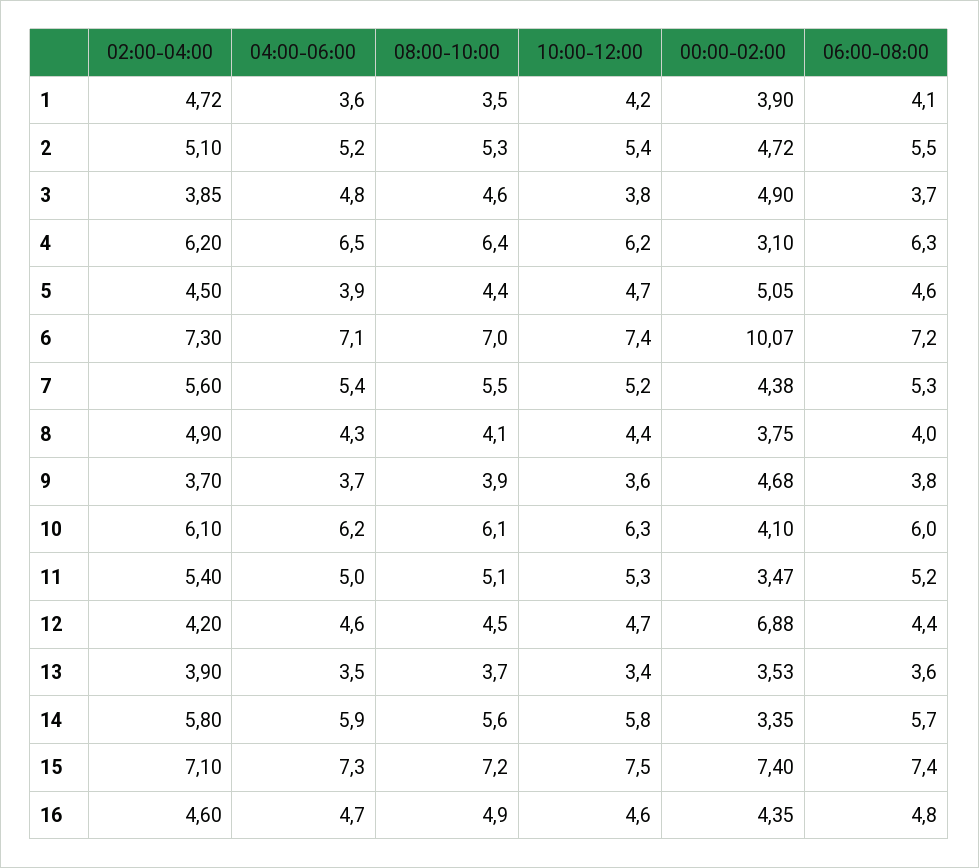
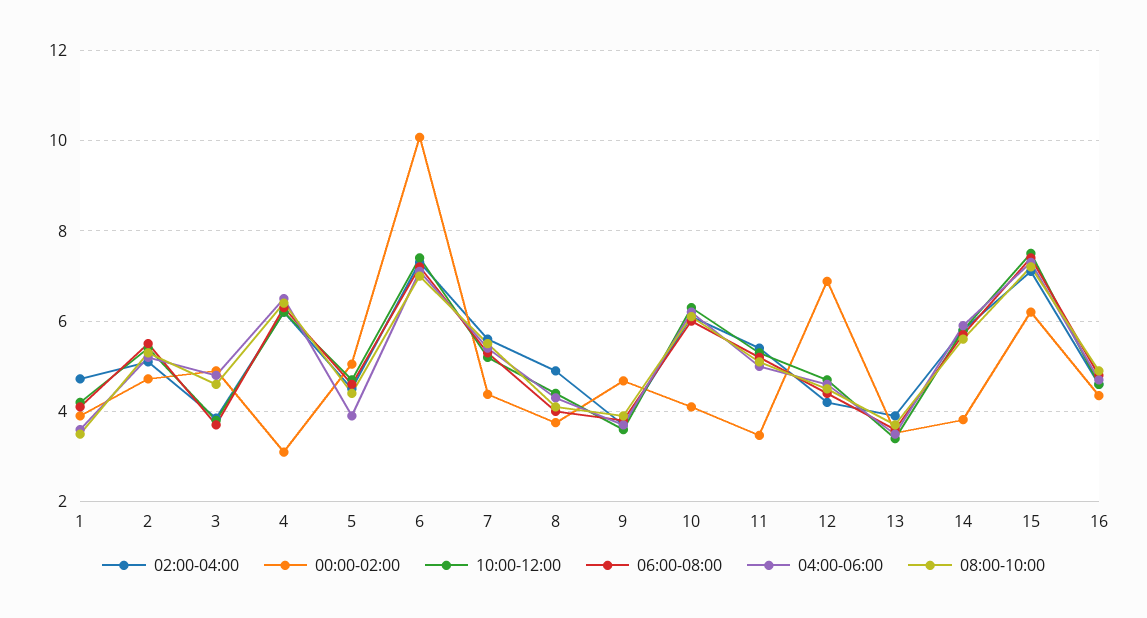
00:00-02:00, 14: 3.35 -> 3.8
00:00-02:00, 15: 7.4 -> 6.2

